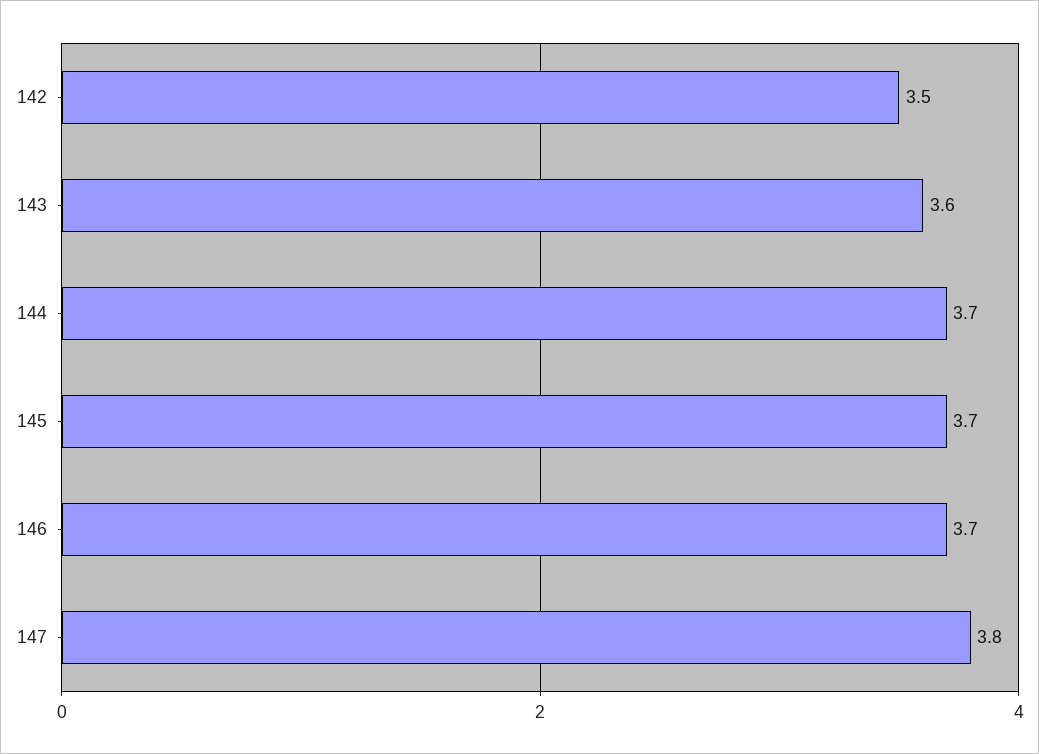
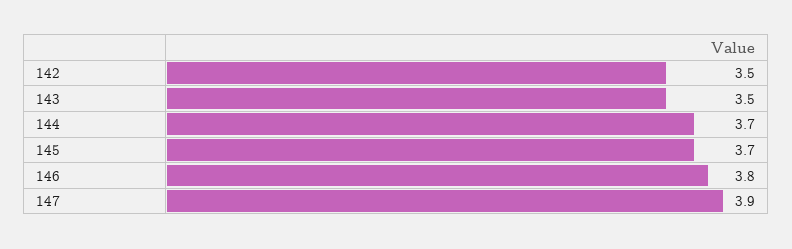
143: 3.6 -> 3.5
146: 3.7 -> 3.8
147: 3.8 -> 3.9

